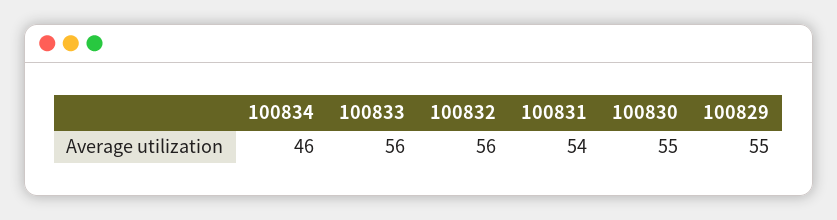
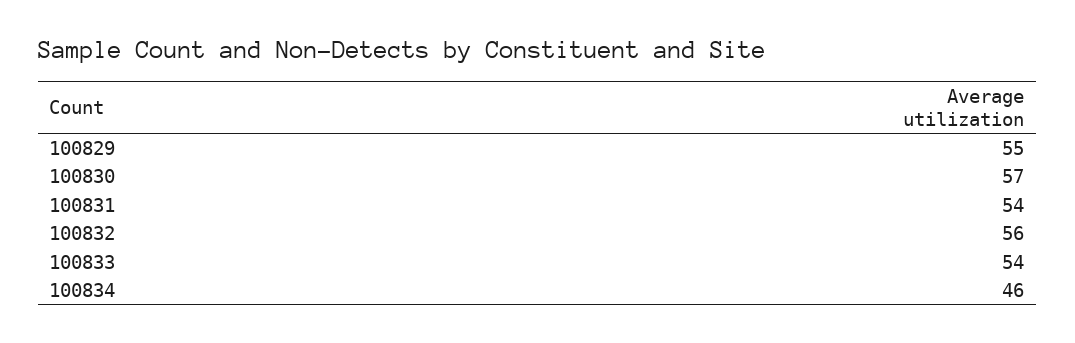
100833: 56 -> 54
100830: 55 -> 57

